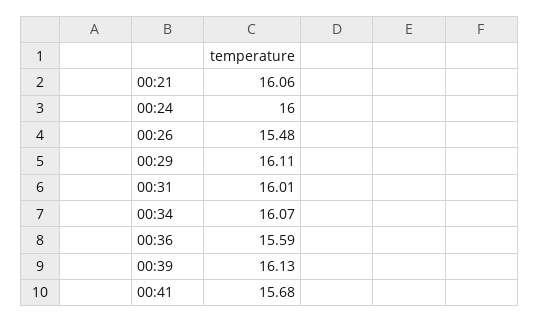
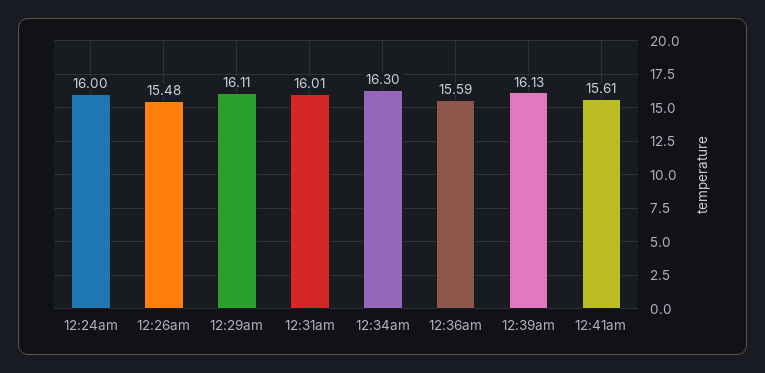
00:21: 16.06 -> none
00:34: 16.07 -> 16.3
00:41: 15.68 -> 15.61

